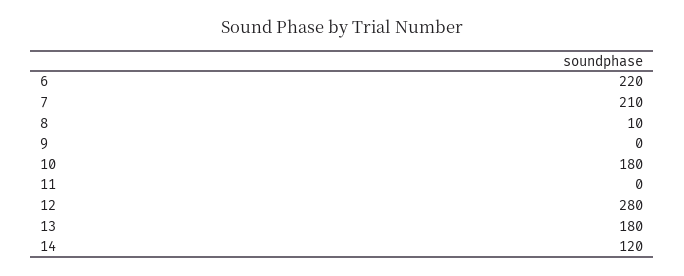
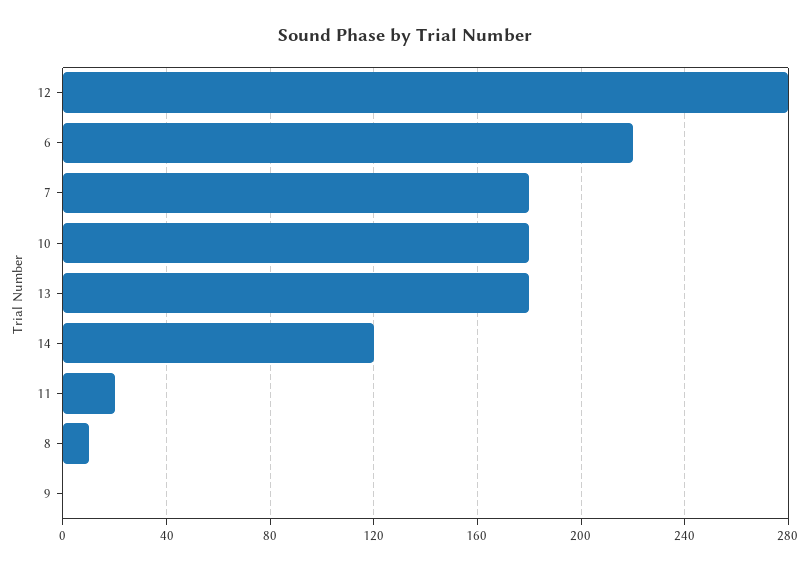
7: 210 -> 180
11: 0 -> 20

